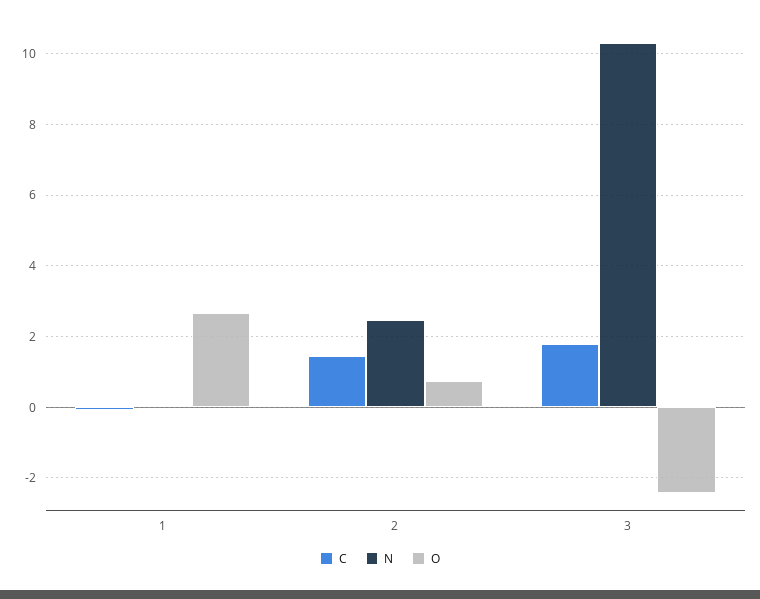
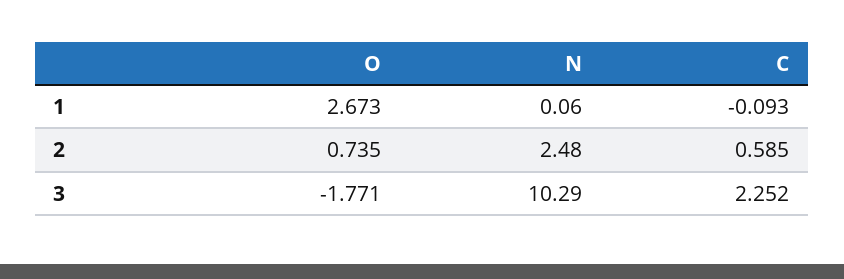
C, 2: 1.4 -> 0.585
C, 3: 1.8 -> 2.252
O, 3: -2.4 -> -1.771

